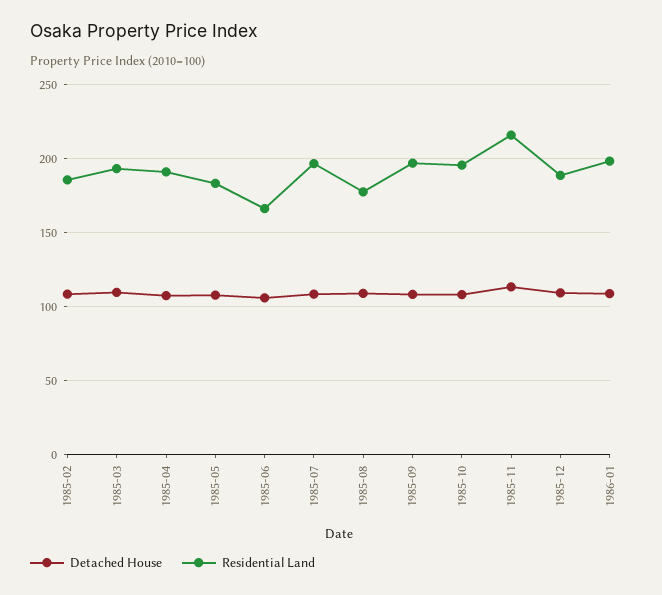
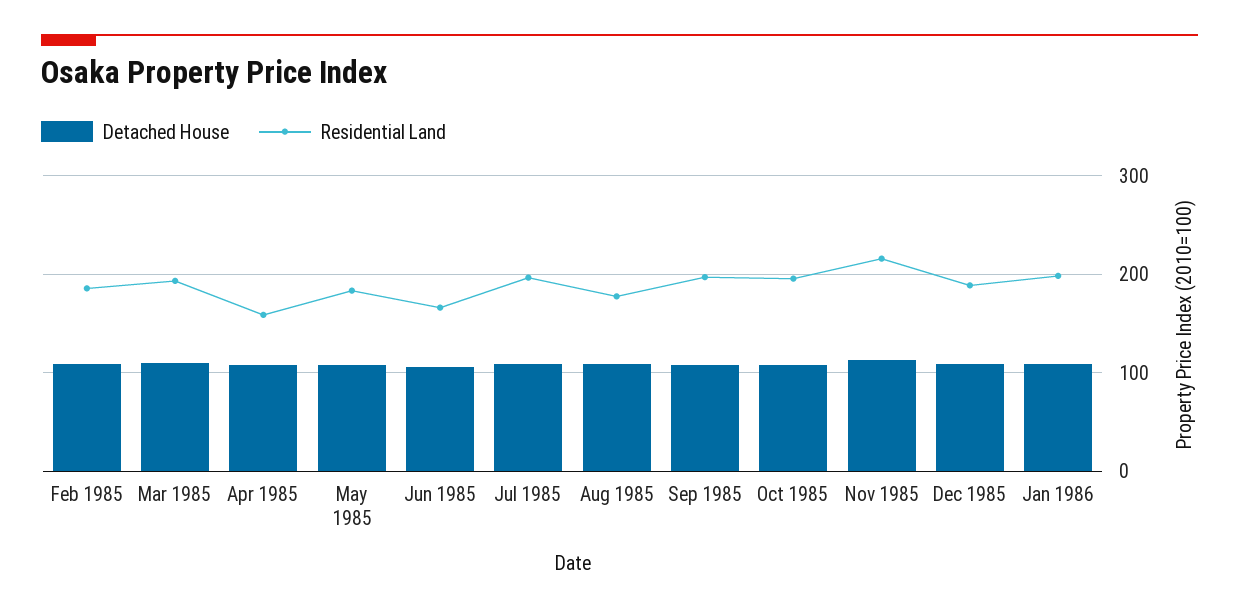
Residential Land, 1985-04: 190 -> 160

